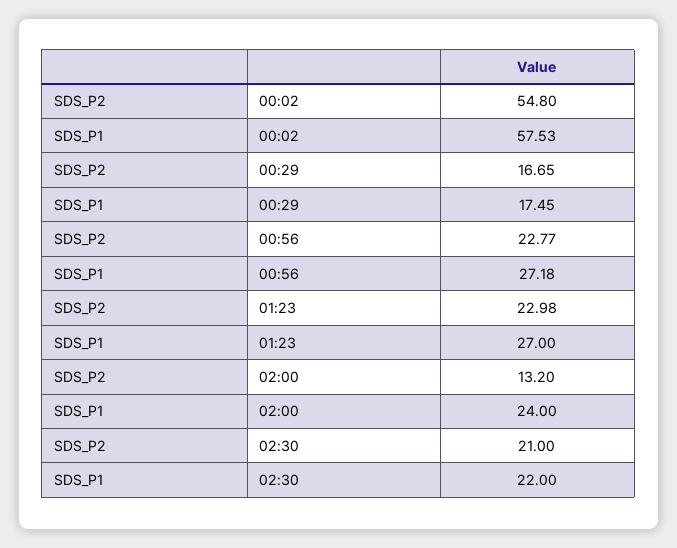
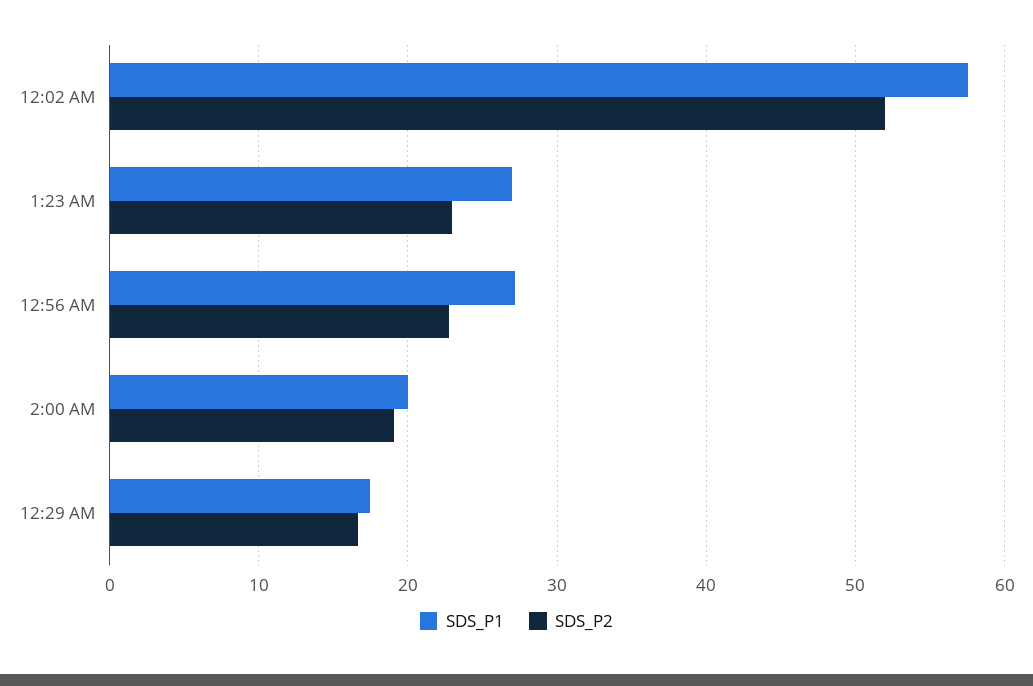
SDS_P2, 00:02: 54.8 -> 52
SDS_P2, 02:00: 13.2 -> 19
SDS_P1, 02:00: 24 -> 20
SDS_P2, 02:30: 21 -> none
SDS_P1, 02:30: 22 -> none

